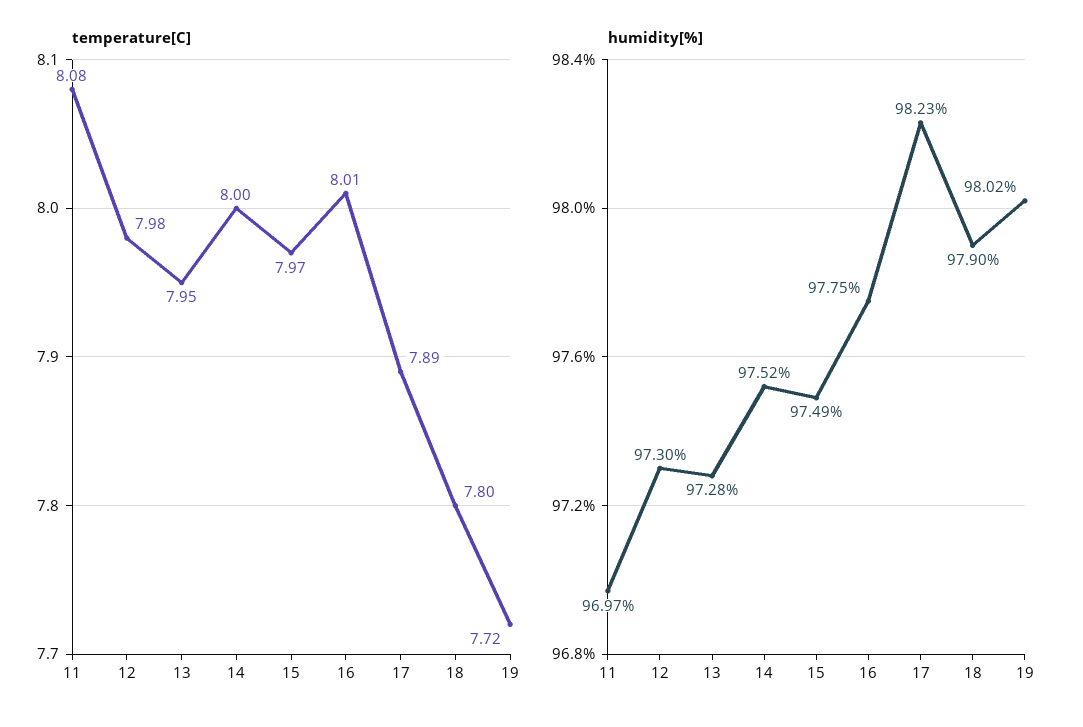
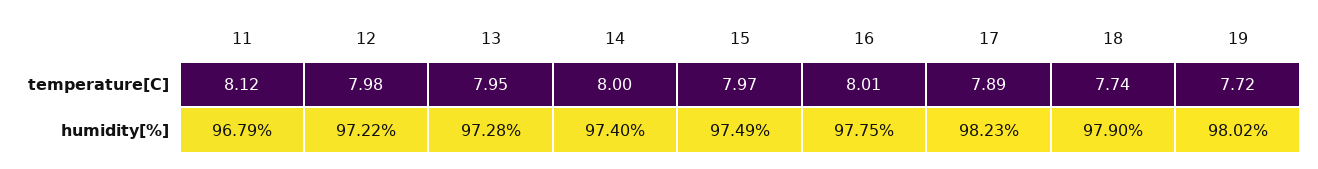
temperature[C], 11: 8.08 -> 8.12
temperature[C], 18: 7.8 -> 7.74
humidity[%], 11: 96.97 -> 96.79
humidity[%], 12: 97.3 -> 97.22
humidity[%], 14: 97.52 -> 97.4

